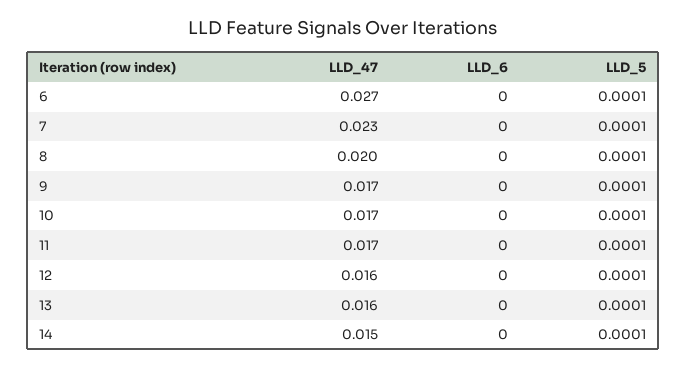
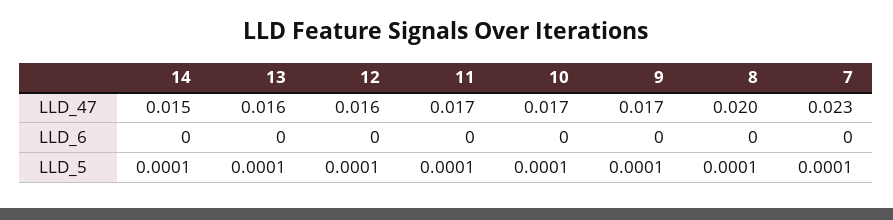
LLD_47, 6: 0.027 -> none
LLD_6, 6: 0 -> none
LLD_5, 6: 0.0001 -> none

